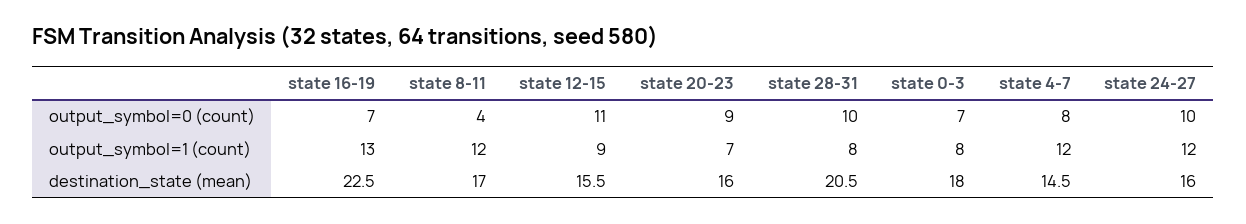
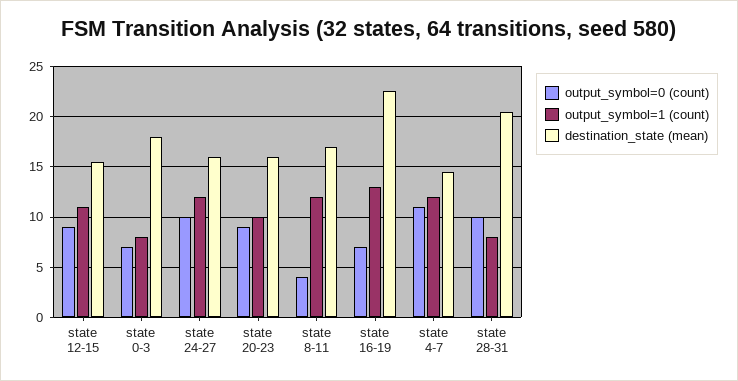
output_symbol=0 (count), state 12-15: 11 -> 9
output_symbol=0 (count), state 4-7: 8 -> 11
output_symbol=1 (count), state 12-15: 9 -> 11
output_symbol=1 (count), state 20-23: 7 -> 10

